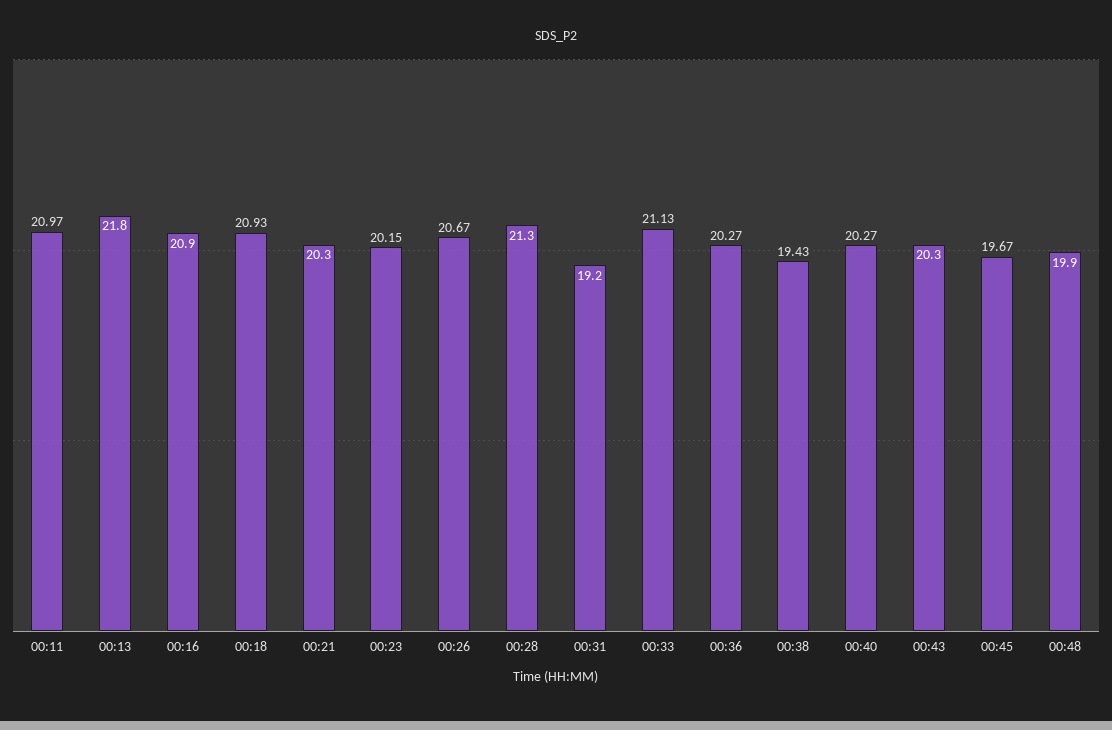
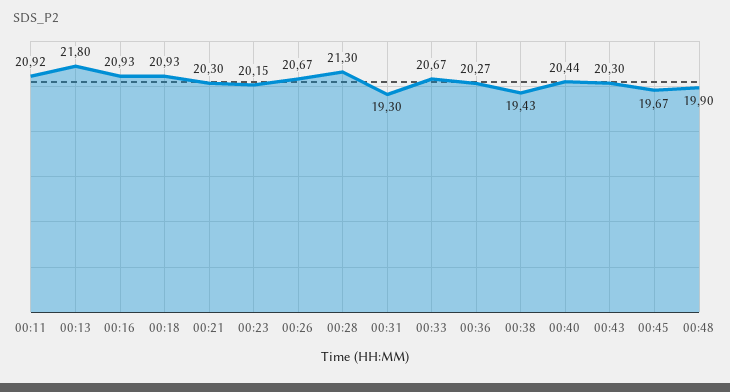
00:11: 20.97 -> 20.92
00:16: 20.9 -> 20.93
00:31: 19.2 -> 19.3
00:33: 21.13 -> 20.67
00:40: 20.27 -> 20.44

